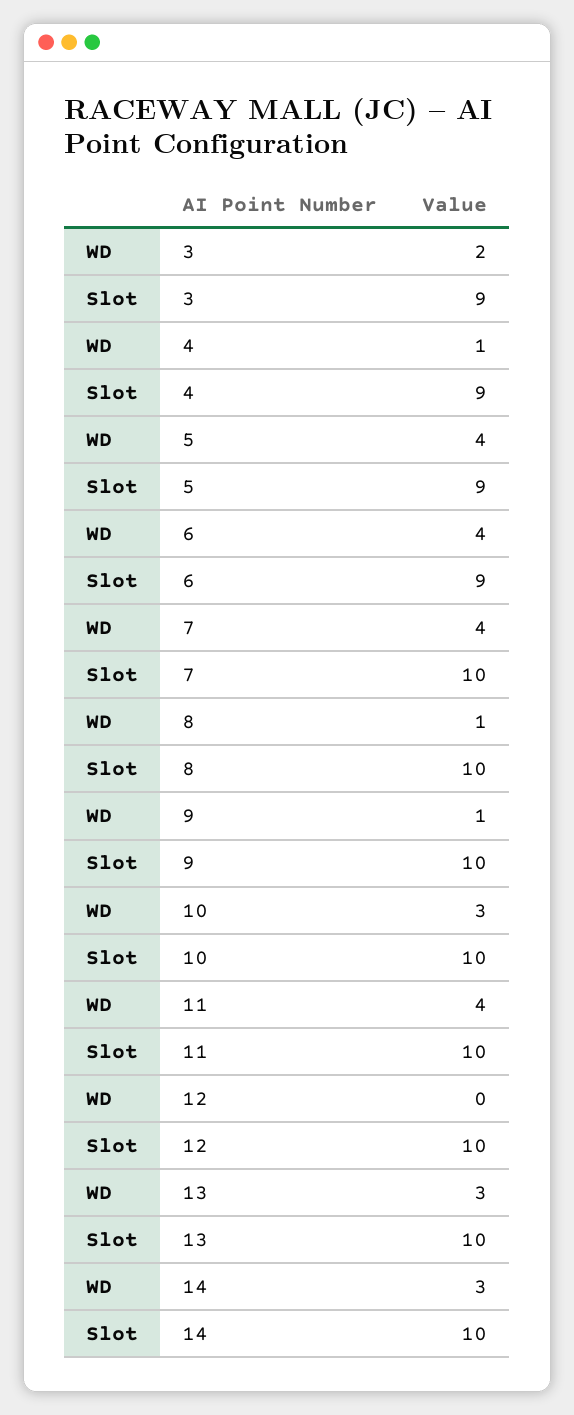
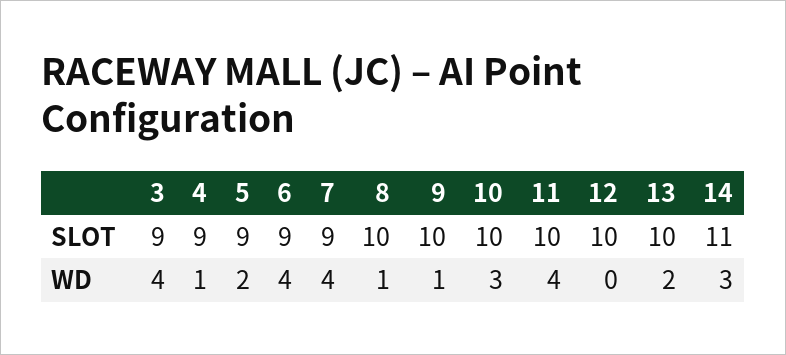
WD, 3: 2 -> 4
WD, 5: 4 -> 2
Slot, 7: 10 -> 9
WD, 13: 3 -> 2
Slot, 14: 10 -> 11

